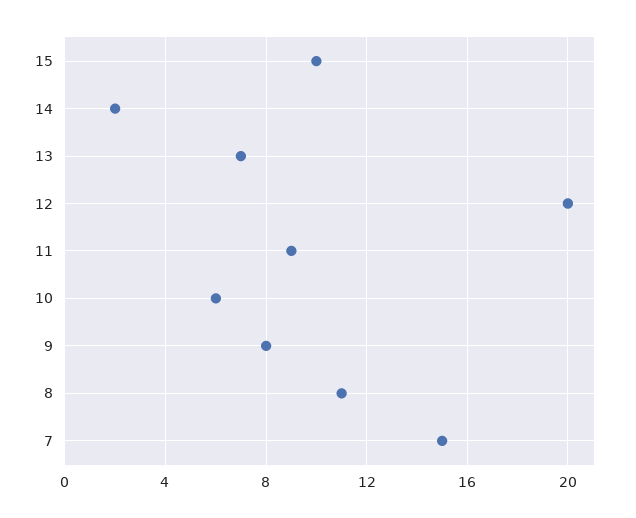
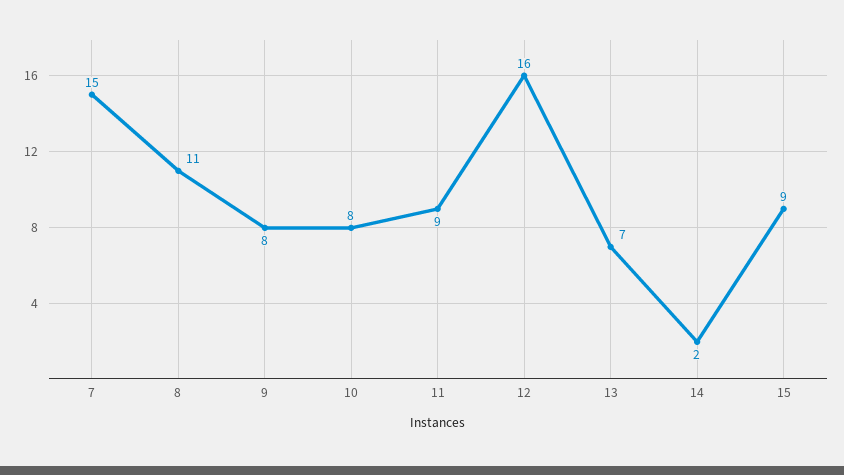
15: 10 -> 9
12: 20 -> 16
10: 6 -> 8

